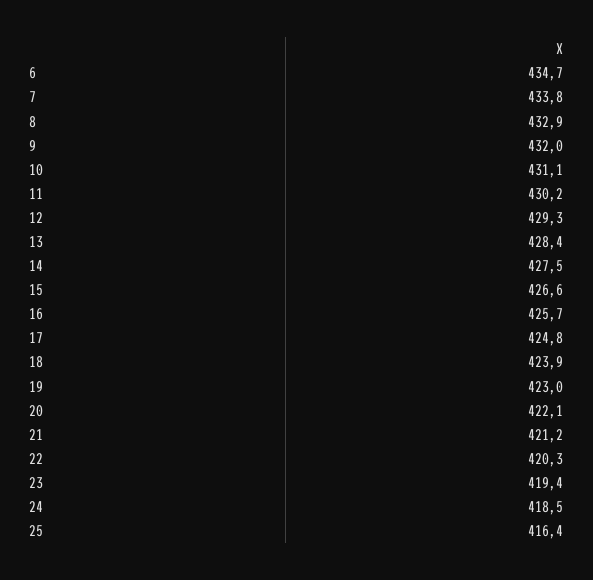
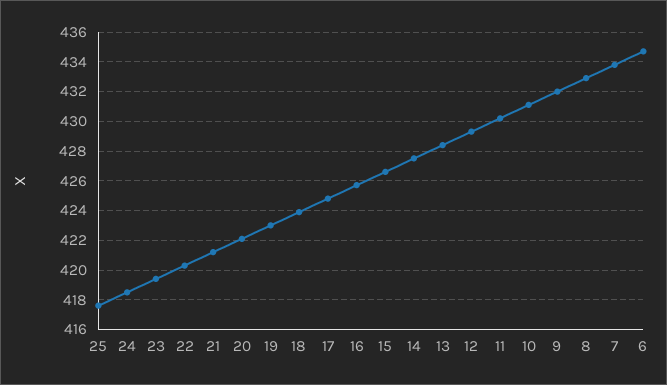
25: 416.4 -> 417.5

